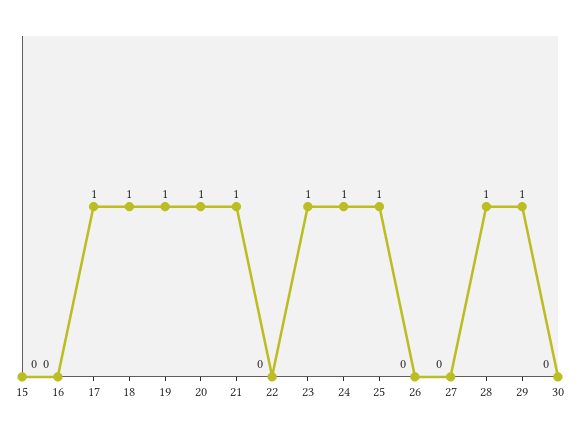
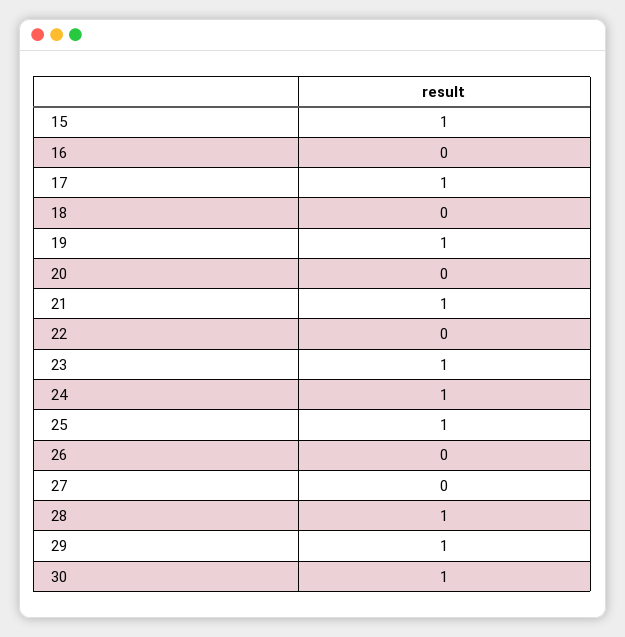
15: 0 -> 1
18: 1 -> 0
20: 1 -> 0
30: 0 -> 1

